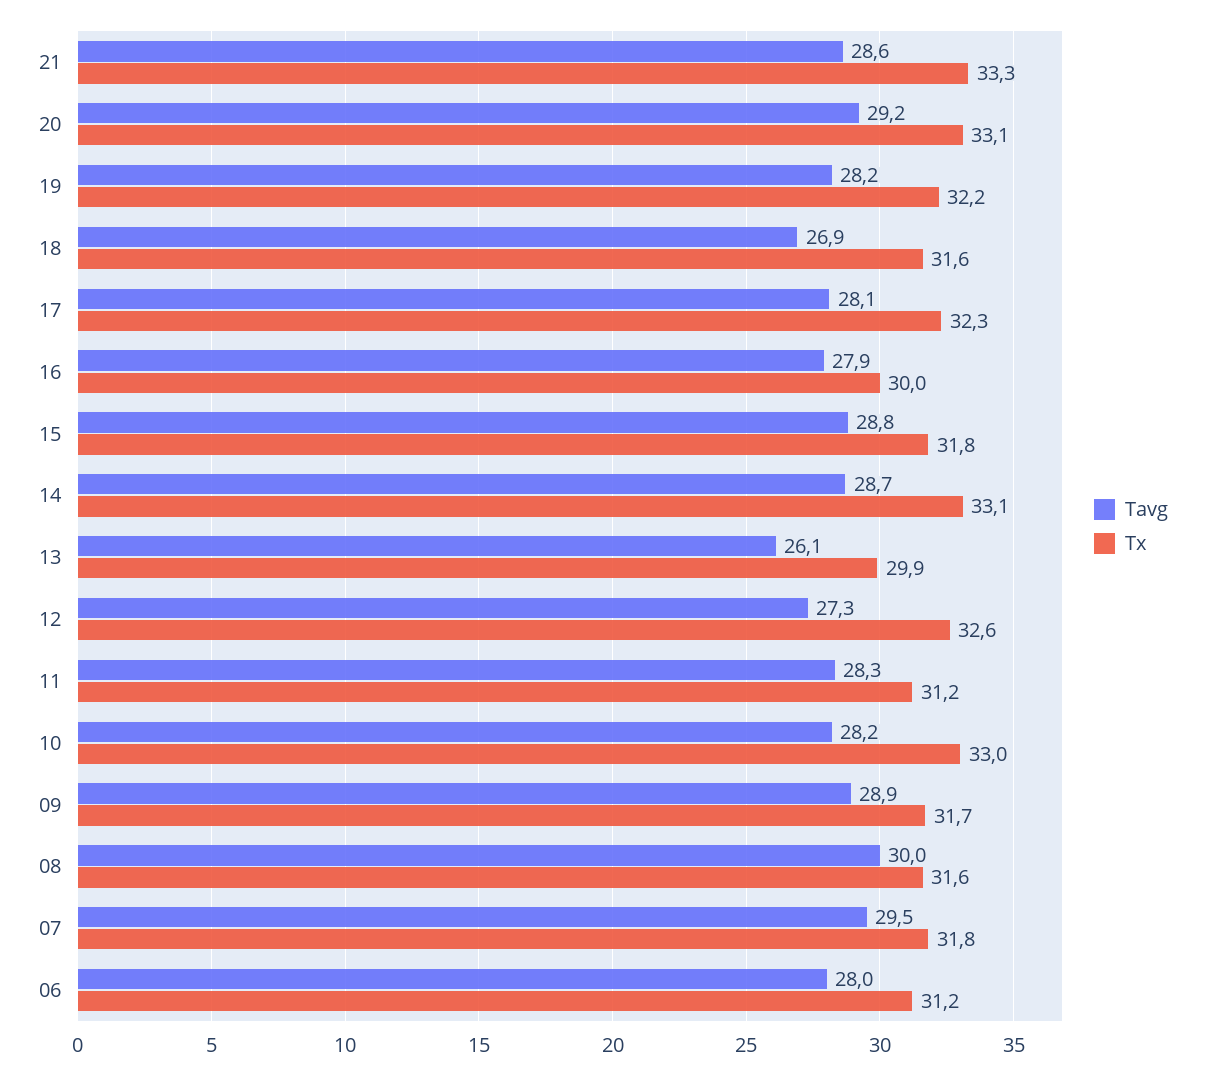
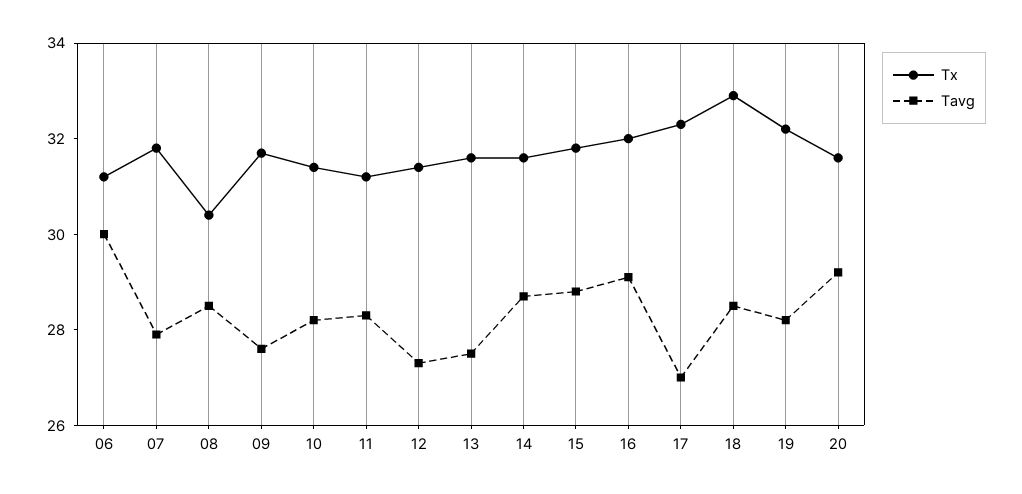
Tavg, 21: 28.6 -> none
Tx, 21: 33.3 -> none
Tx, 20: 33.1 -> 31.5
Tavg, 18: 26.9 -> 28.5
Tx, 18: 31.6 -> 33
Tavg, 17: 28.1 -> 27
Tavg, 16: 27.9 -> 29
Tx, 16: 30 -> 32
Tx, 14: 33.1 -> 31.5
Tavg, 13: 26.1 -> 27.5
Tx, 13: 29.9 -> 31.5
Tx, 12: 32.6 -> 31.5
Tx, 10: 33 -> 31.5
Tavg, 09: 28.9 -> 27.5
Tavg, 08: 30 -> 28.5
Tx, 08: 31.6 -> 30.5
Tavg, 07: 29.5 -> 28
Tavg, 06: 28 -> 30

